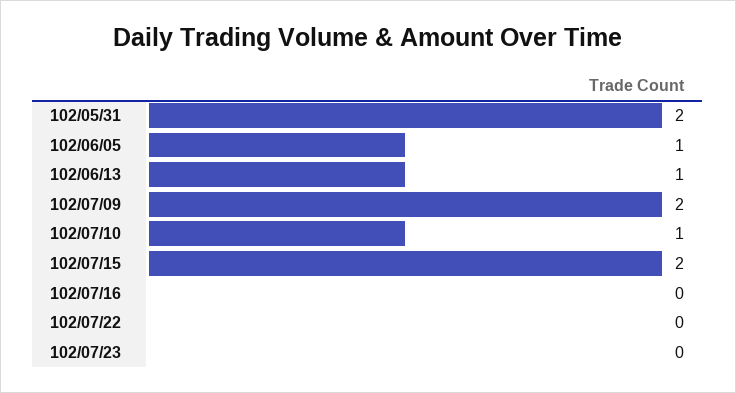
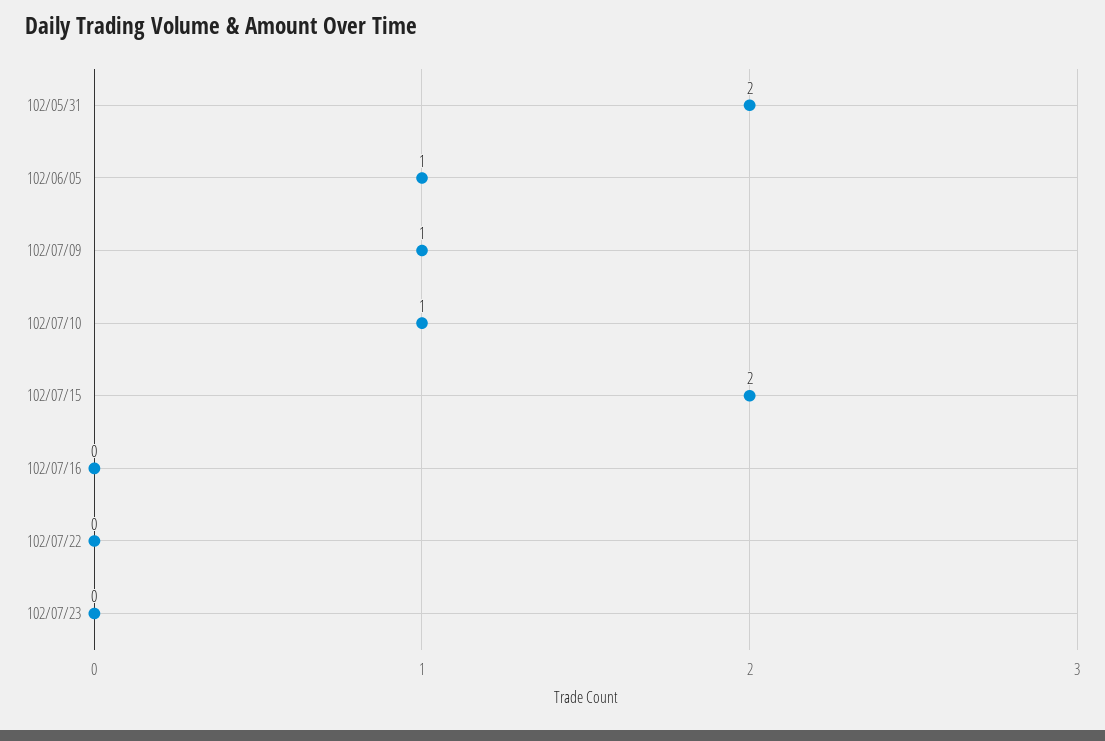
102/06/13: 1 -> none
102/07/09: 2 -> 1

